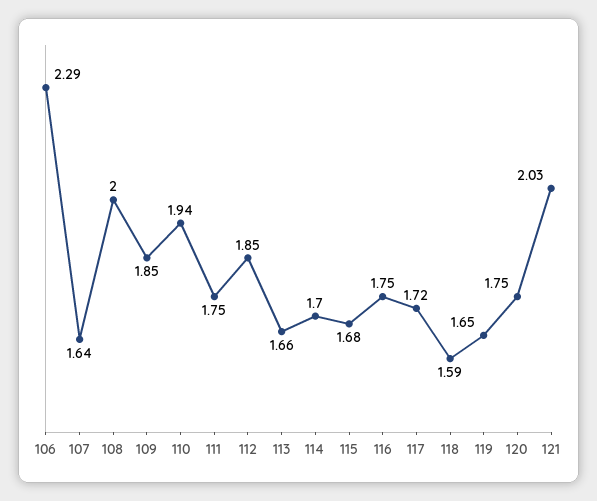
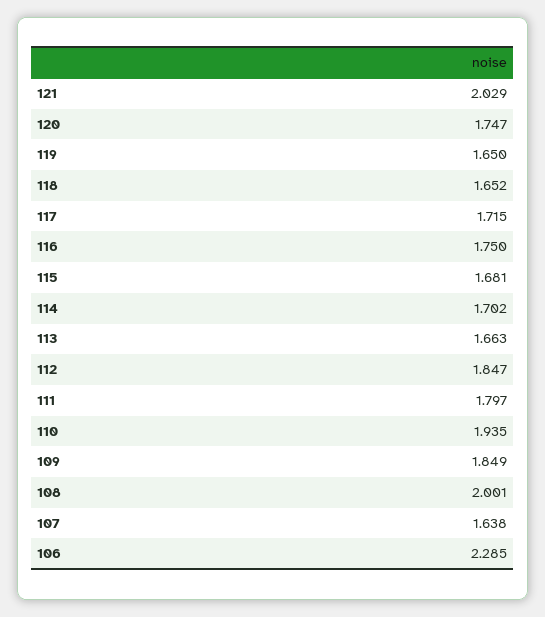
111: 1.75 -> 1.797
118: 1.59 -> 1.652

